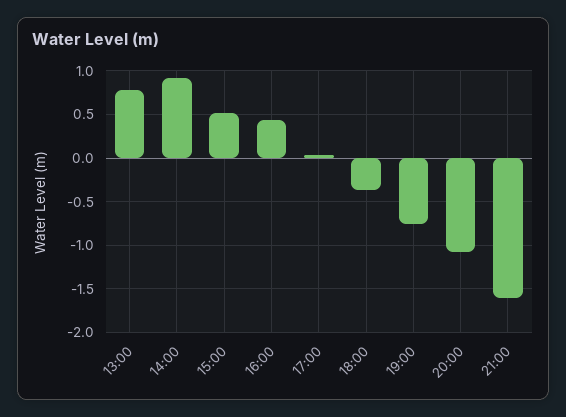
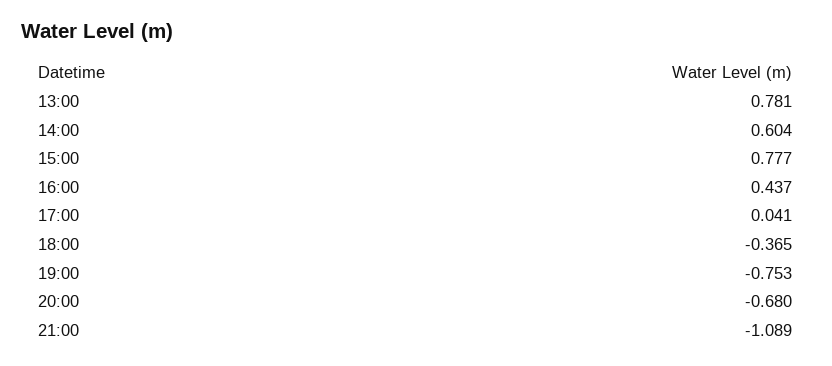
14:00: 0.9 -> 0.604
15:00: 0.5 -> 0.777
20:00: -1.1 -> -0.68
21:00: -1.6 -> -1.089

